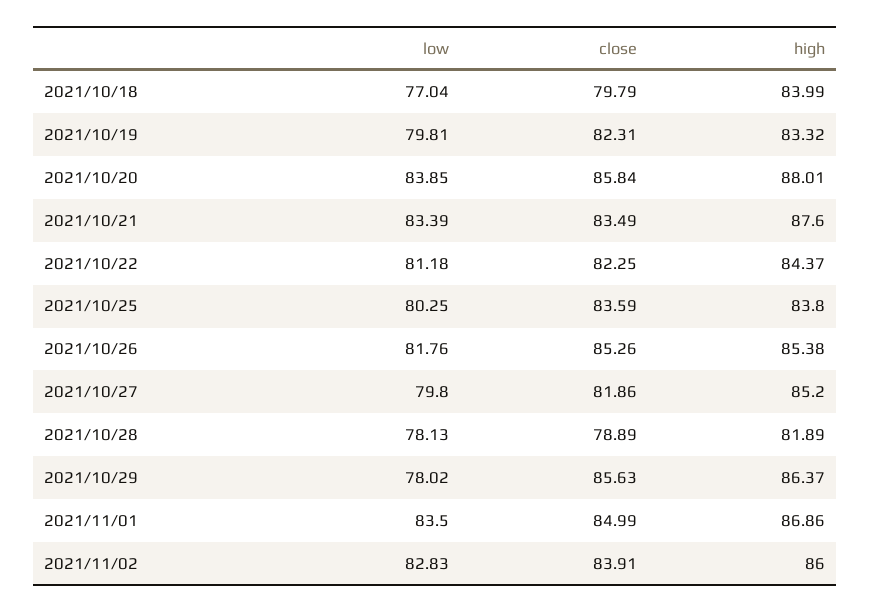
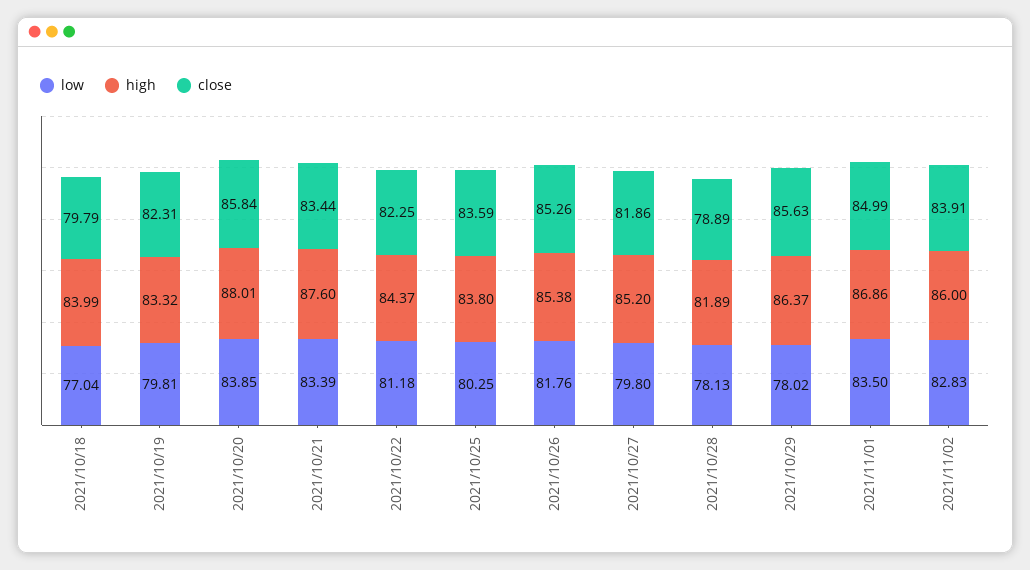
close, 2021/10/21: 83.49 -> 83.44

